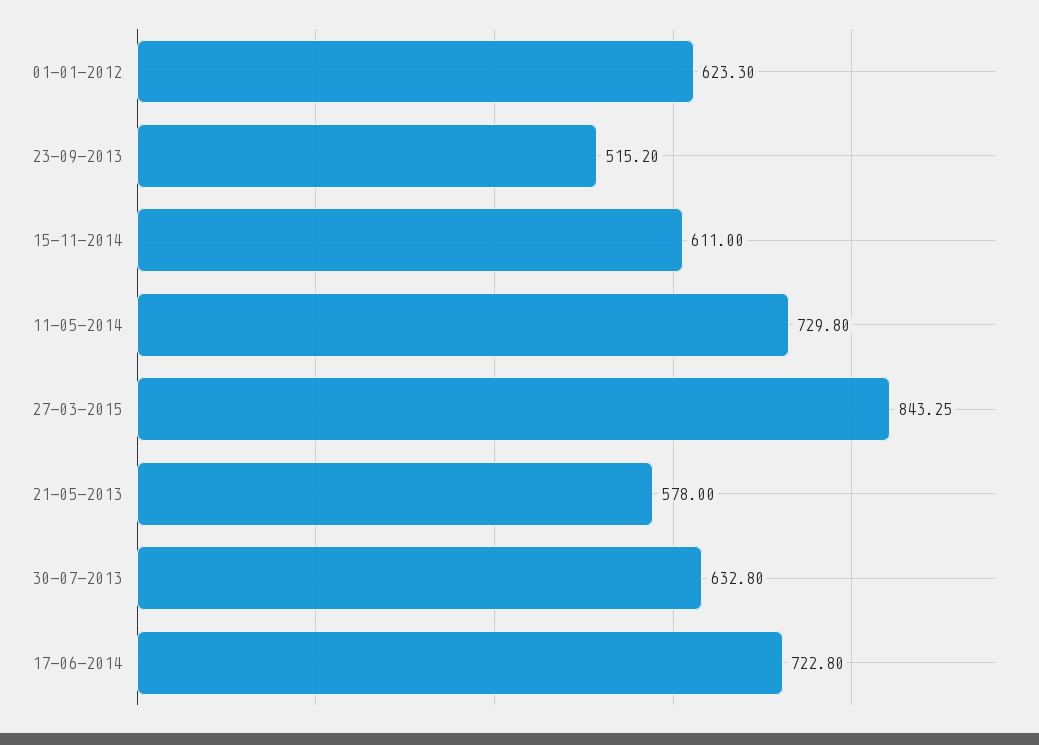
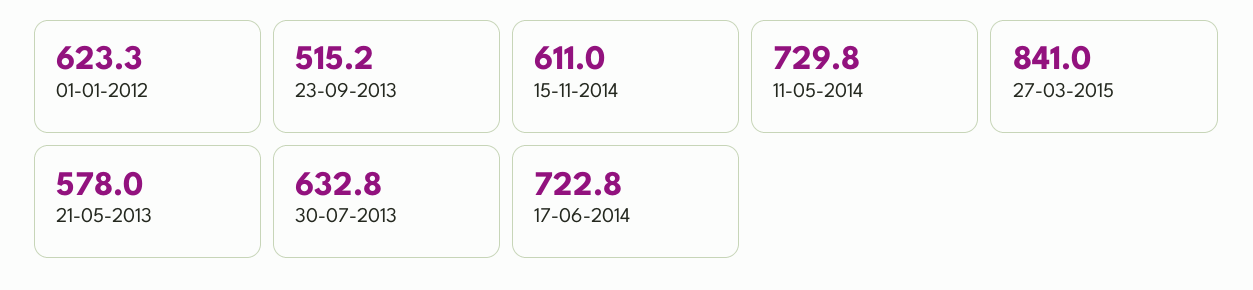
27-03-2015: 843.25 -> 841

